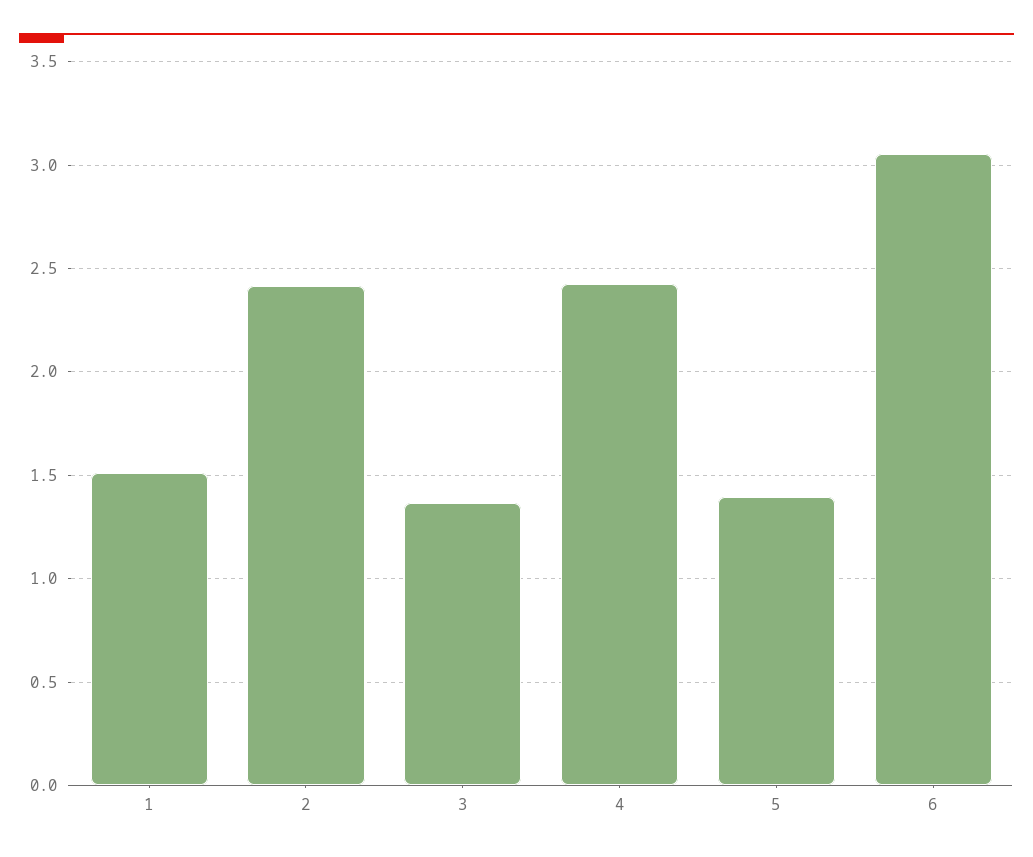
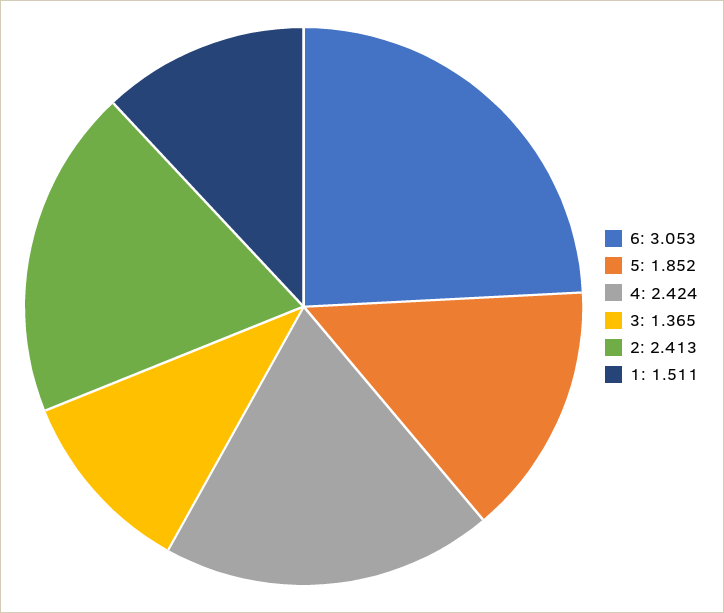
5: 1.4 -> 1.852

